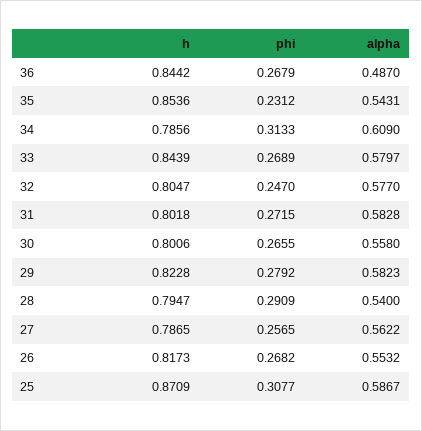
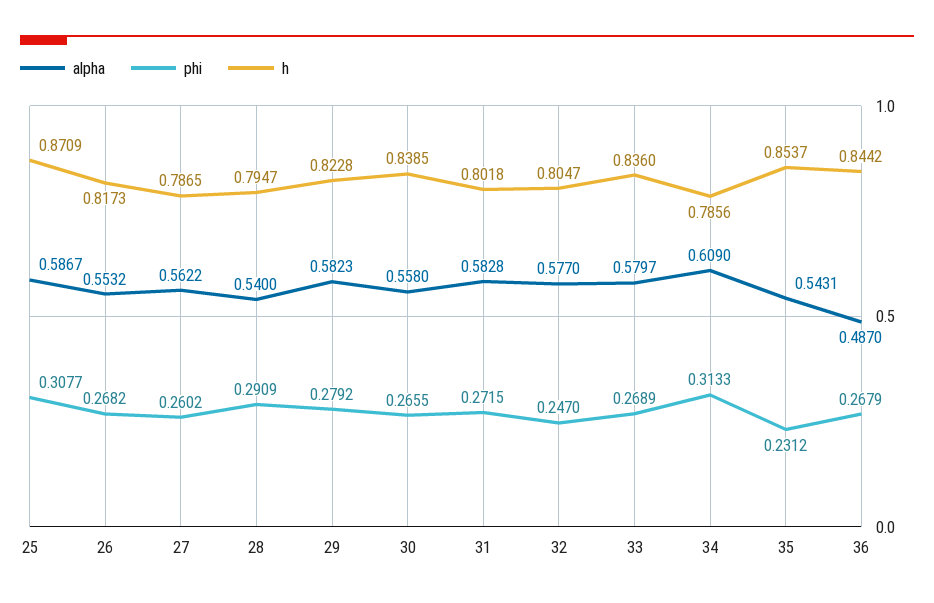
h, 35: 0.8536 -> 0.8537
h, 33: 0.8439 -> 0.836
h, 30: 0.8006 -> 0.8385
phi, 27: 0.2565 -> 0.2602

